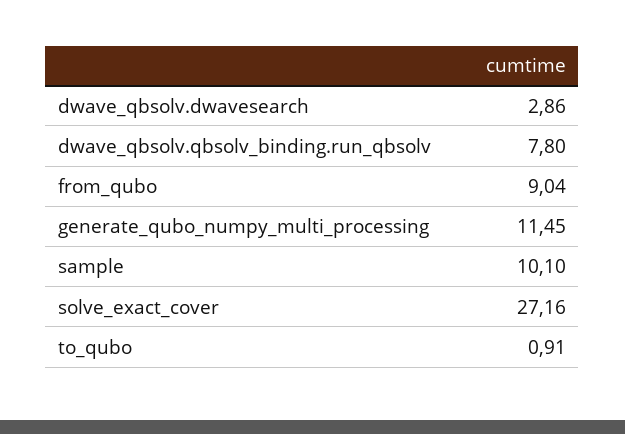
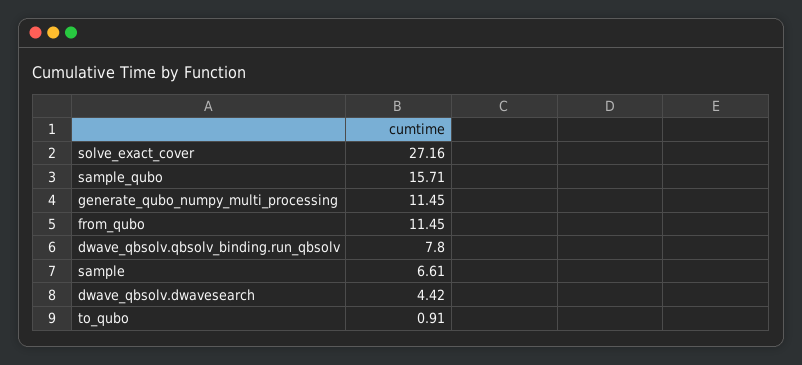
dwave_qbsolv.dwavesearch: 2.86 -> 4.42
from_qubo: 9.04 -> 11.45
sample: 10.1 -> 6.61
sample_qubo: none -> 15.71

